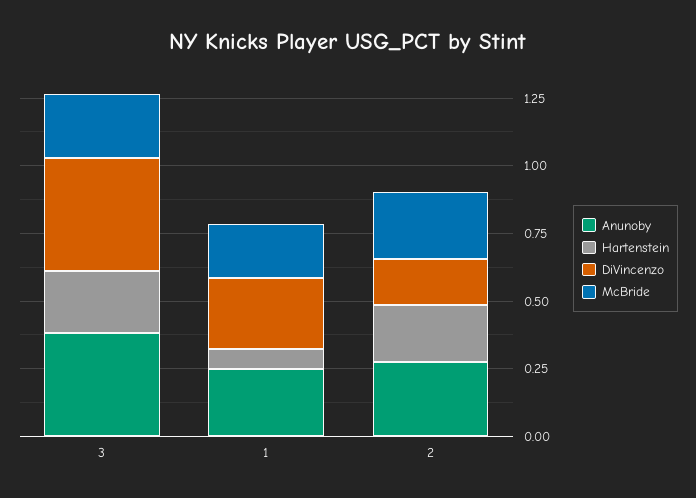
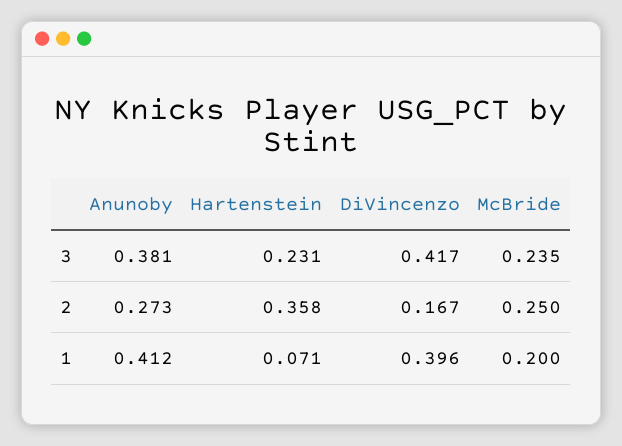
Anunoby, 1: 0.25 -> 0.412
DiVincenzo, 1: 0.25 -> 0.396
Hartenstein, 2: 0.2 -> 0.358

